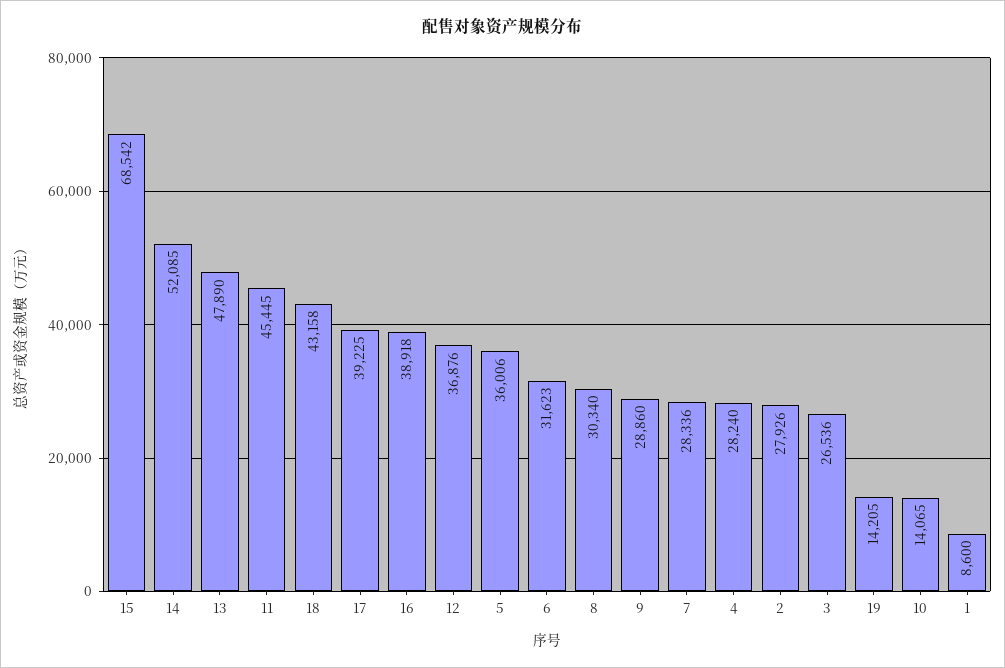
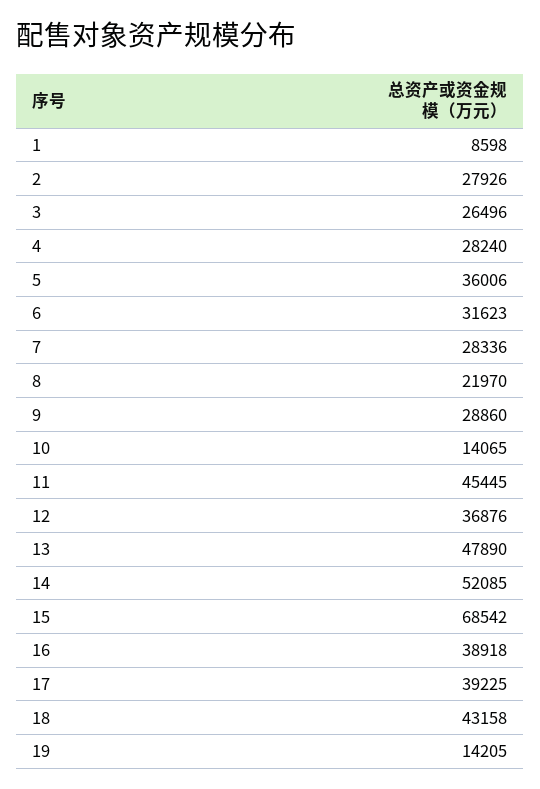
8: 30340 -> 21970
3: 26536 -> 26496
1: 8600 -> 8598

